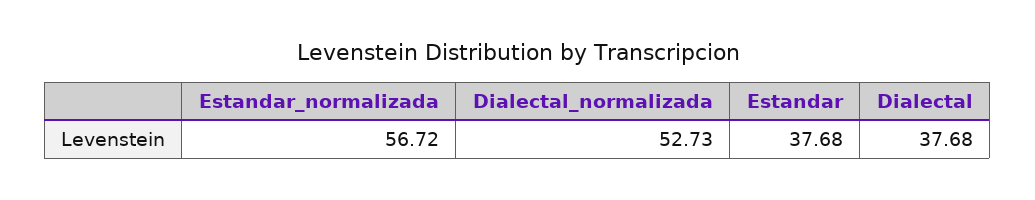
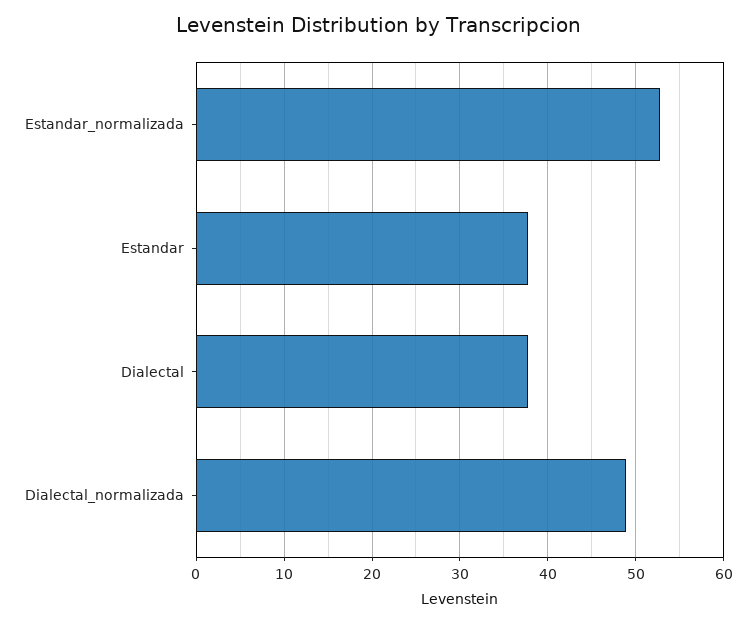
Estandar_normalizada: 56.72 -> 53
Dialectal_normalizada: 52.73 -> 49

